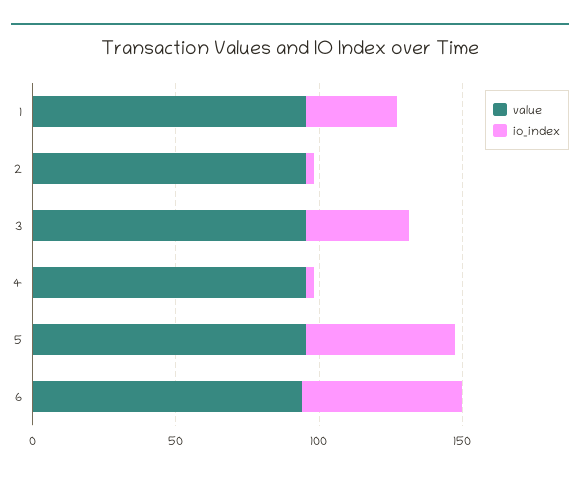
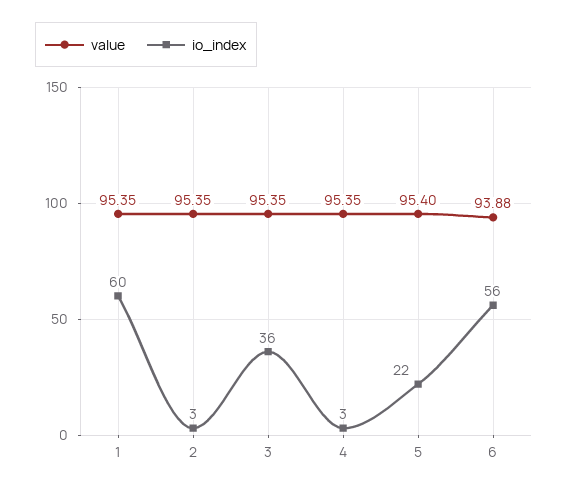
io_index, 1: 30 -> 60
io_index, 5: 50 -> 22

